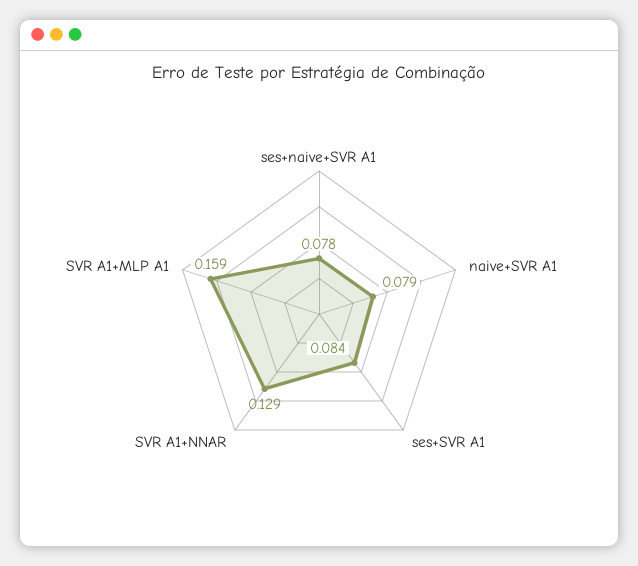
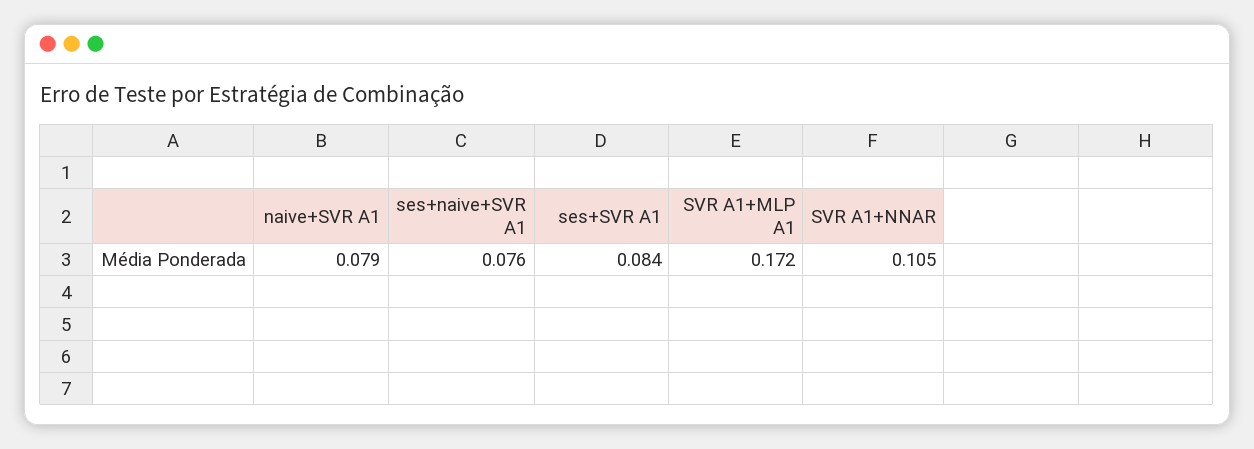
ses+naive+SVR A1: 0.078 -> 0.076
SVR A1+NNAR: 0.129 -> 0.105
SVR A1+MLP A1: 0.159 -> 0.172

